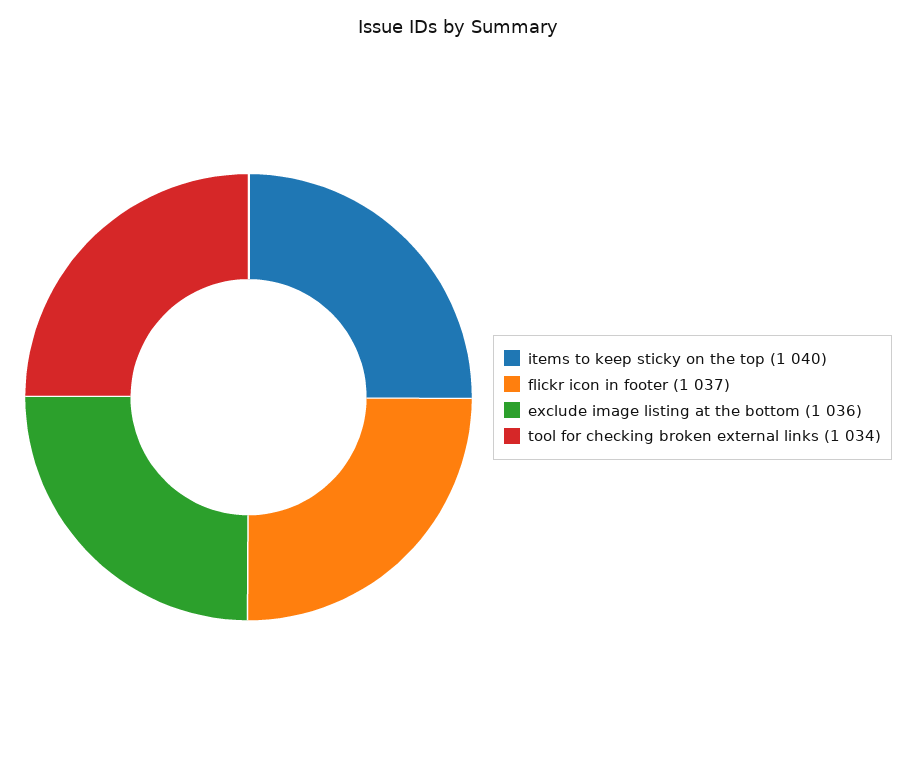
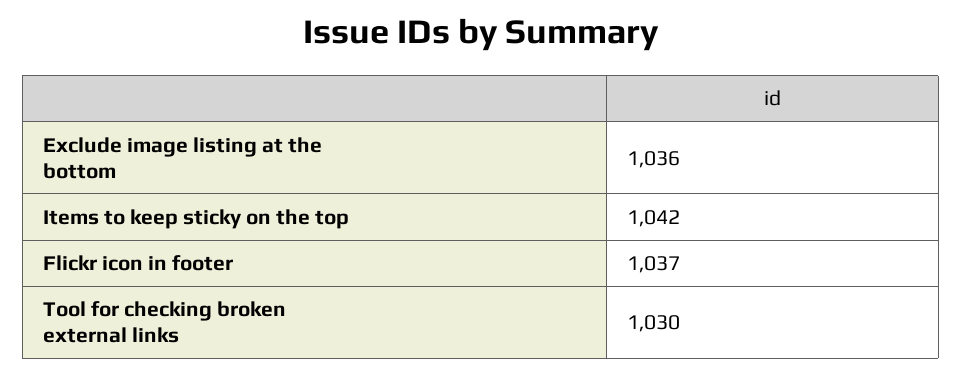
items to keep sticky on the top: 1040 -> 1042
tool for checking broken external links: 1034 -> 1030

